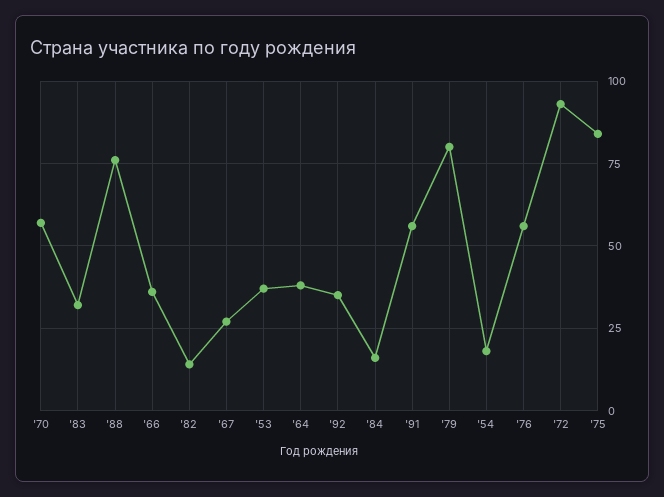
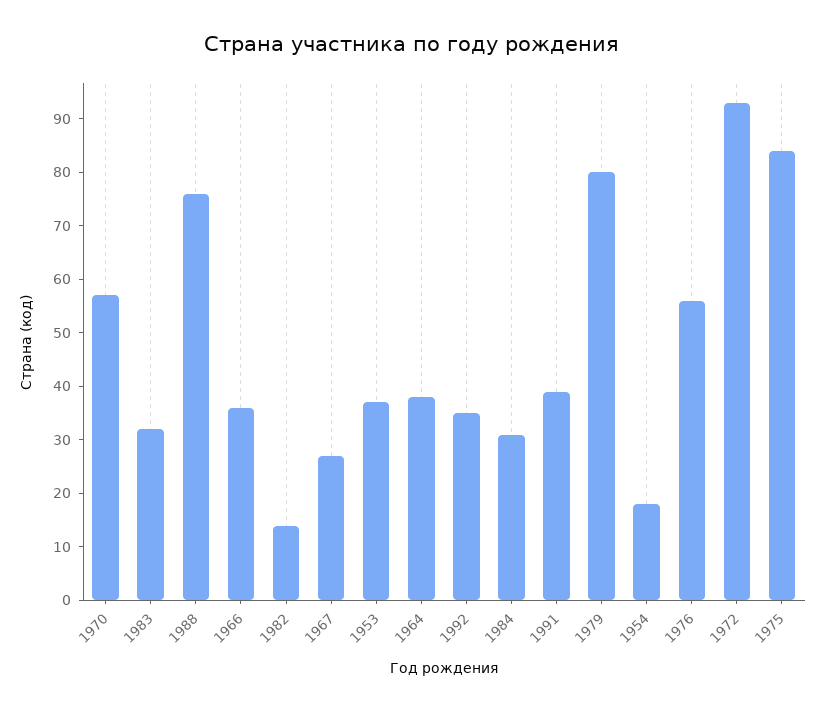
'84: 15 -> 30
'91: 55 -> 40

